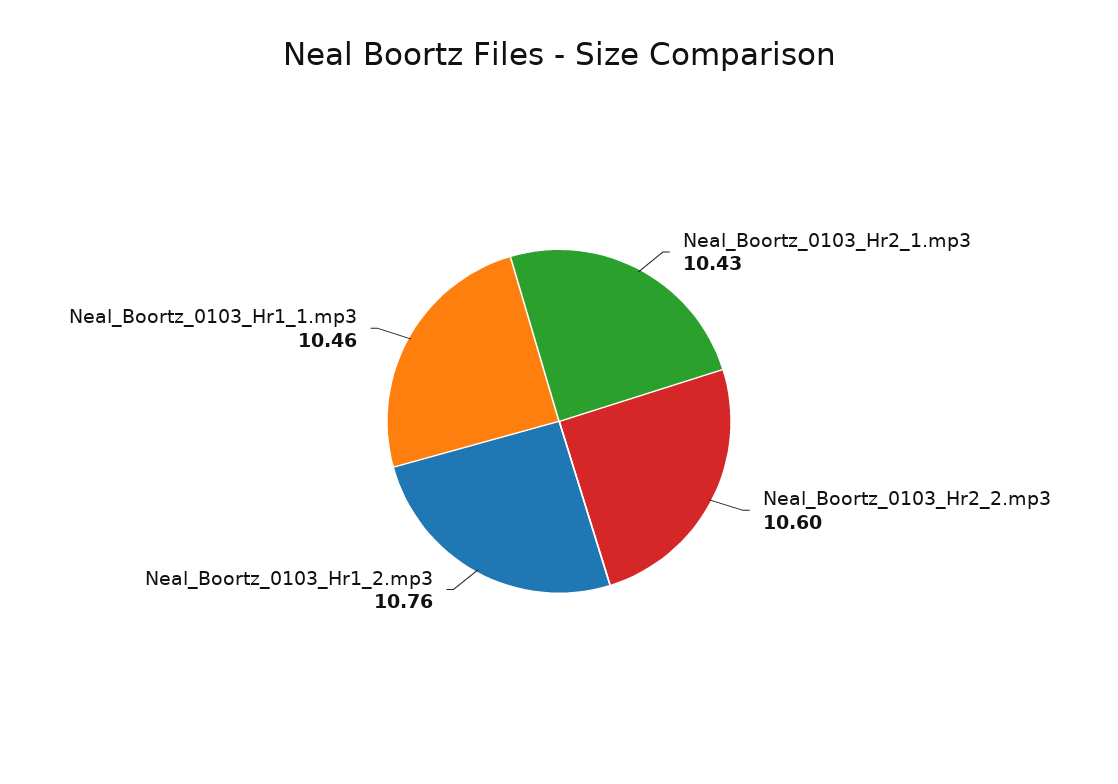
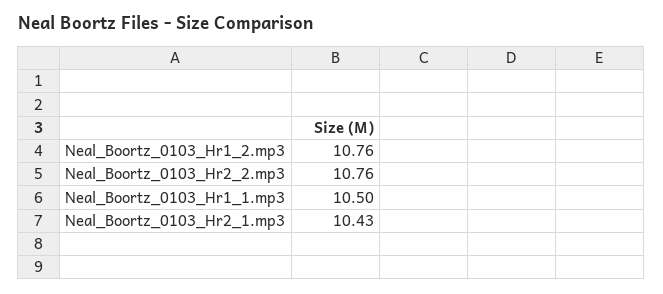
Neal_Boortz_0103_Hr2_2.mp3: 10.6 -> 10.76
Neal_Boortz_0103_Hr1_1.mp3: 10.46 -> 10.5

